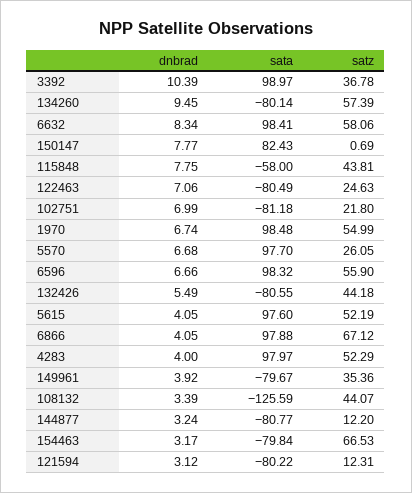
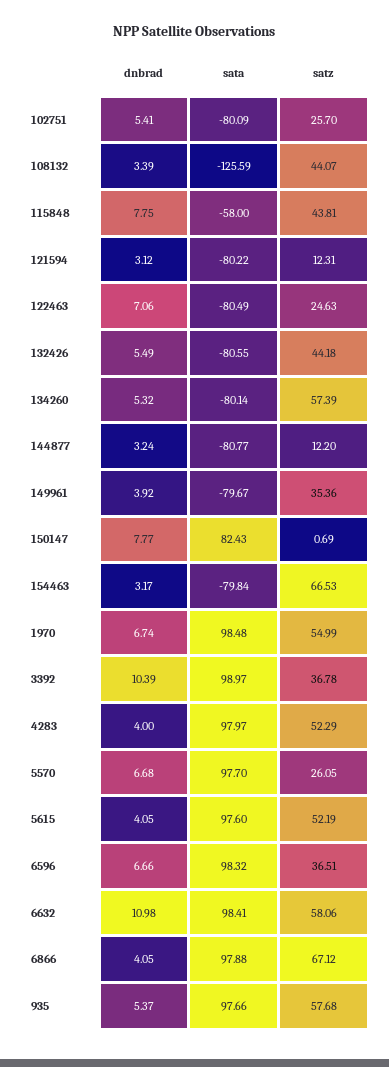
dnbrad, 134260: 9.45 -> 5.32
dnbrad, 6632: 8.34 -> 10.98
dnbrad, 102751: 6.99 -> 5.41
sata, 102751: -81.18 -> -80.09
satz, 102751: 21.8 -> 25.7
satz, 6596: 55.9 -> 36.51
dnbrad, 935: none -> 5.37
sata, 935: none -> 97.66
satz, 935: none -> 57.68

